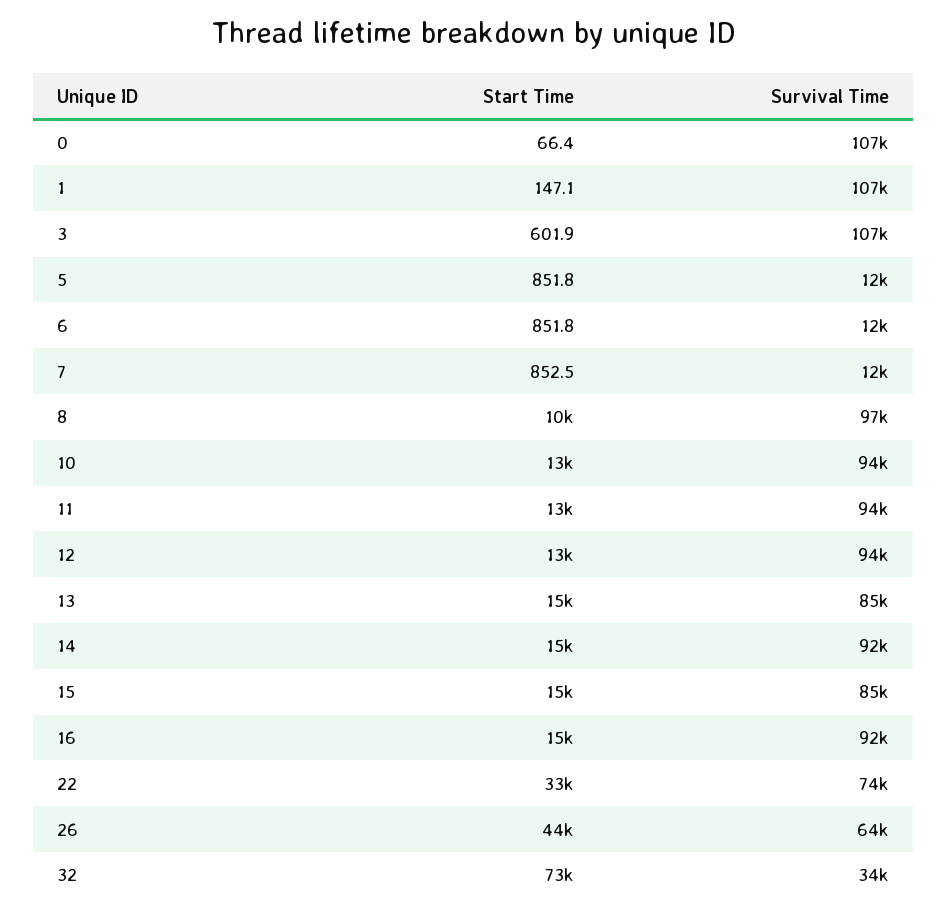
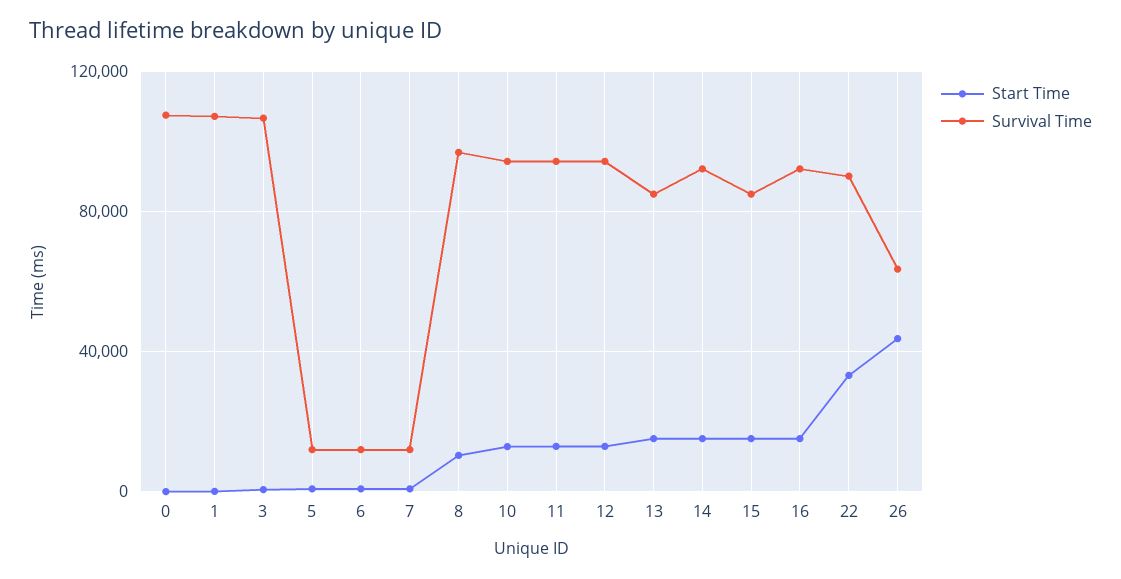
Survival Time, 22: 74000 -> 90000
Start Time, 32: 73000 -> none
Survival Time, 32: 34000 -> none

